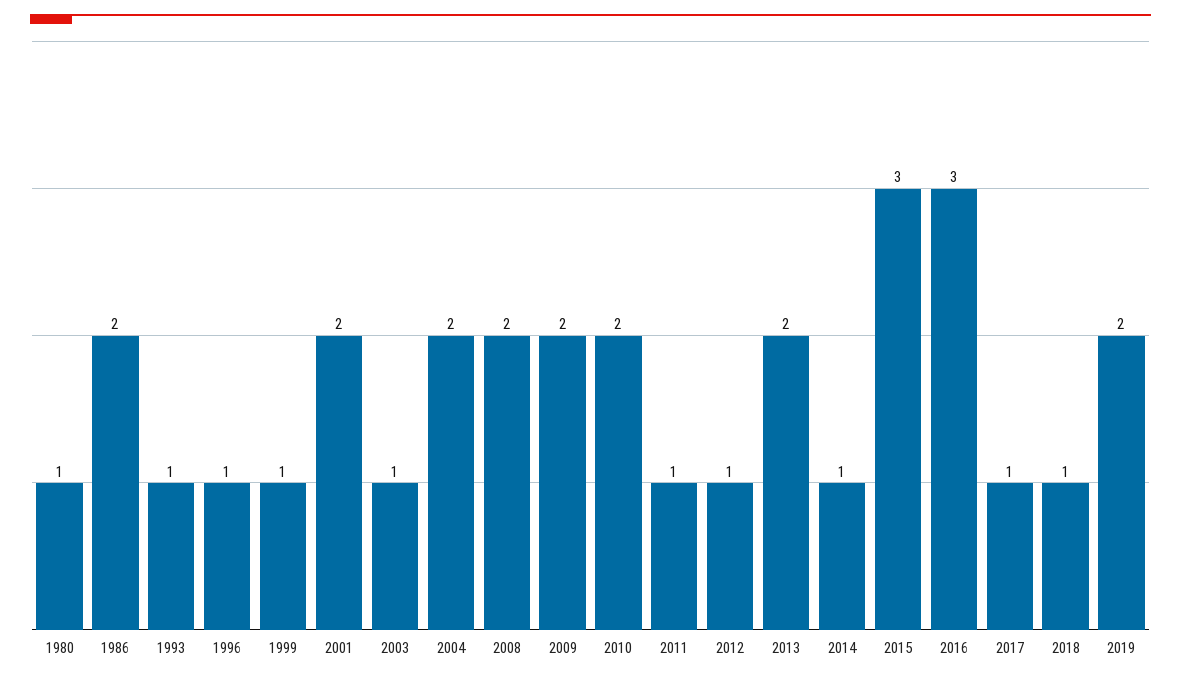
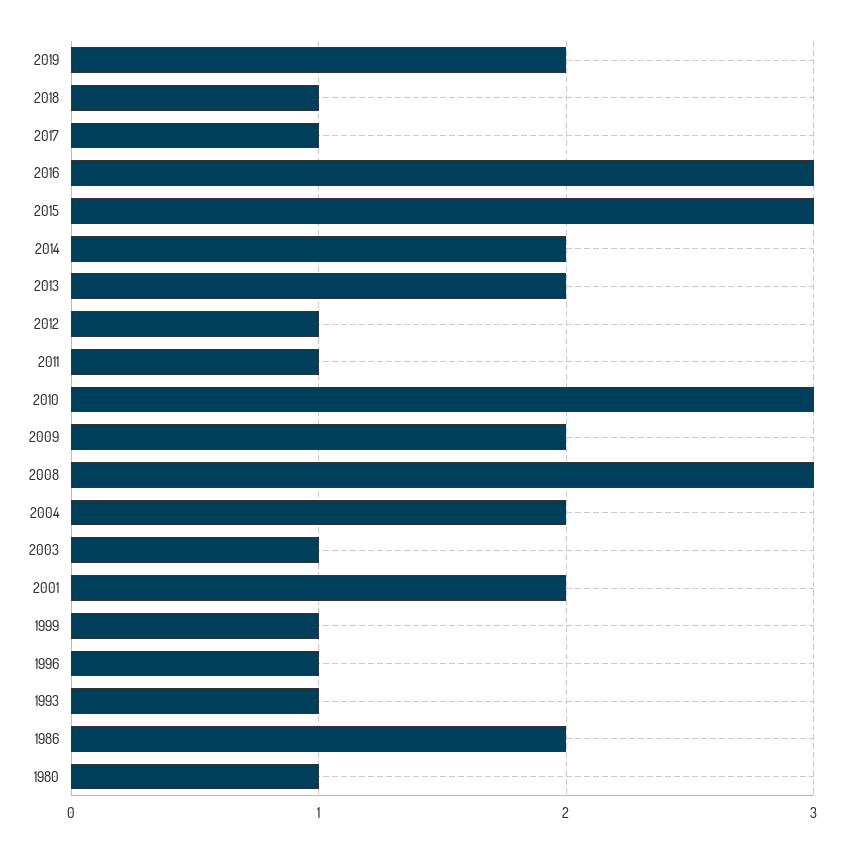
2008: 2 -> 3
2010: 2 -> 3
2014: 1 -> 2

